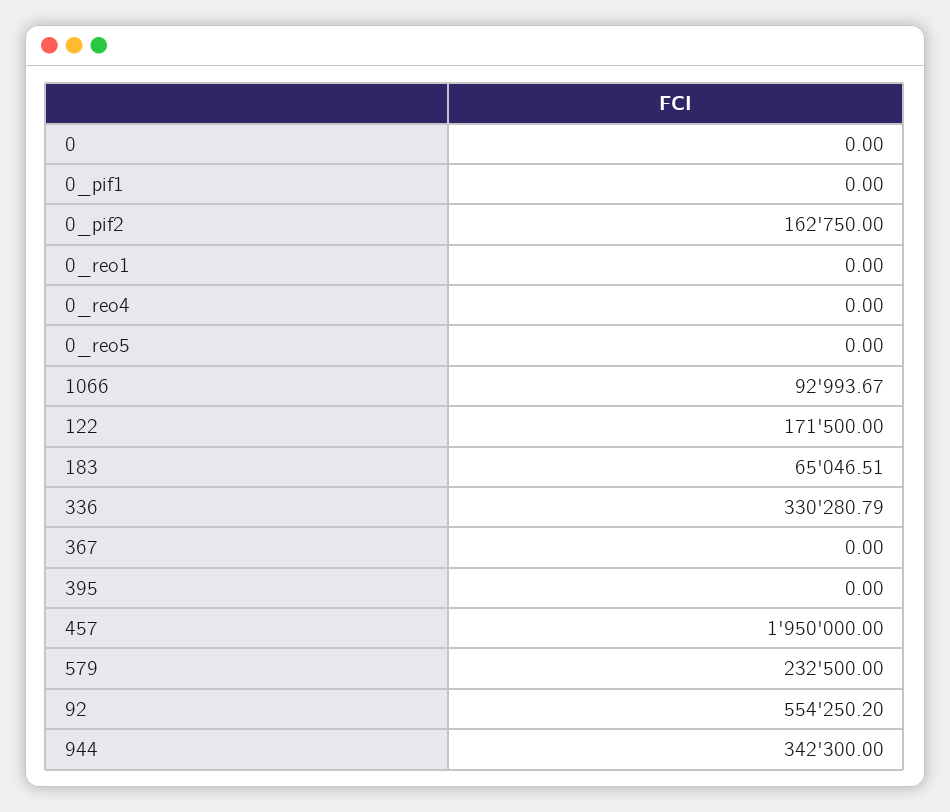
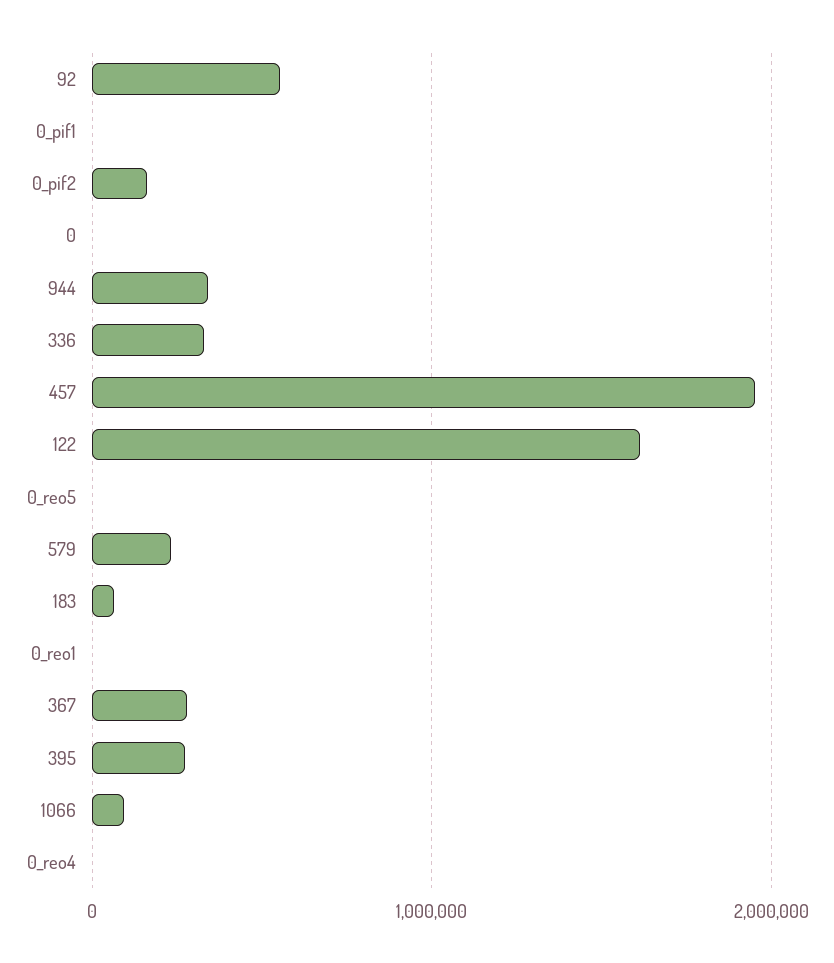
122: 171500 -> 1600000
367: 0 -> 300000
395: 0 -> 300000

